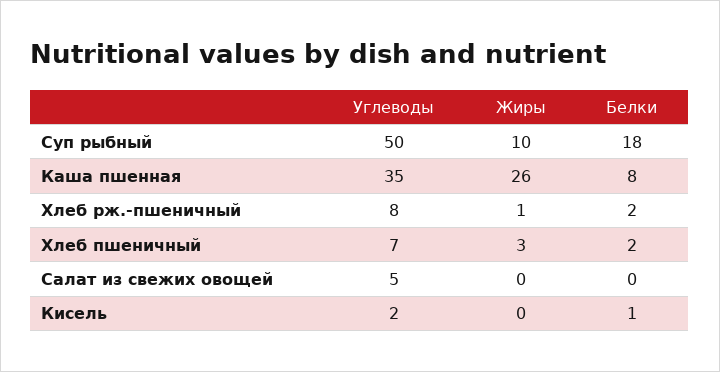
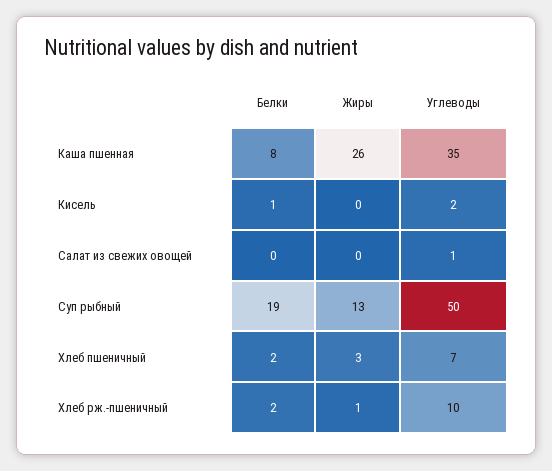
Жиры, Суп рыбный: 10 -> 13
Белки, Суп рыбный: 18 -> 19
Углеводы, Хлеб рж.-пшеничный: 8 -> 10
Углеводы, Салат из свежих овощей: 5 -> 1

